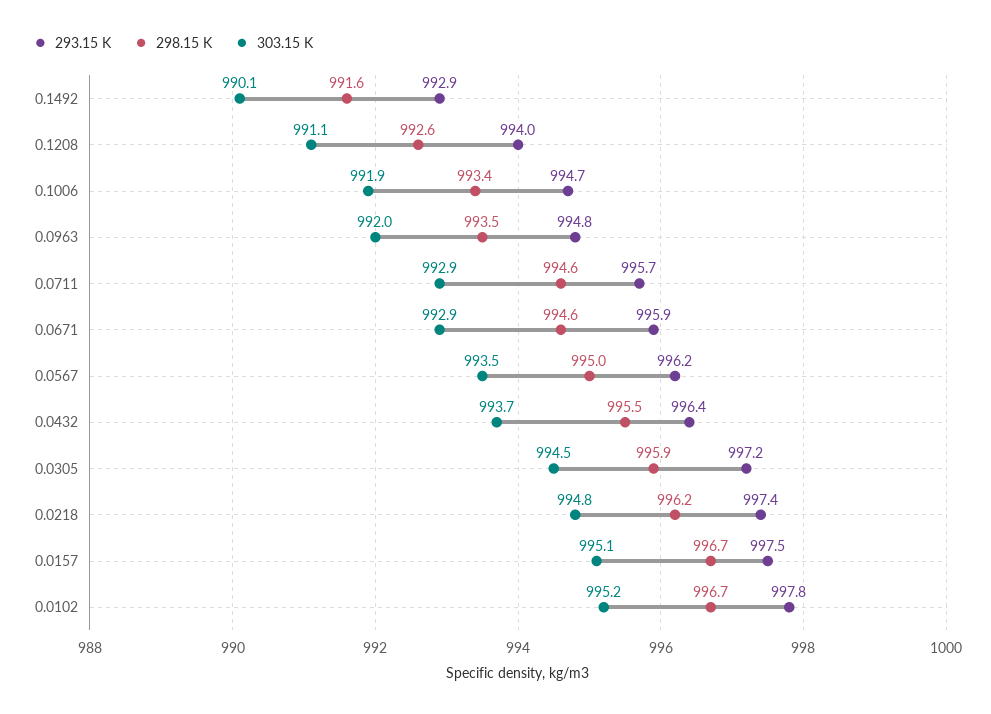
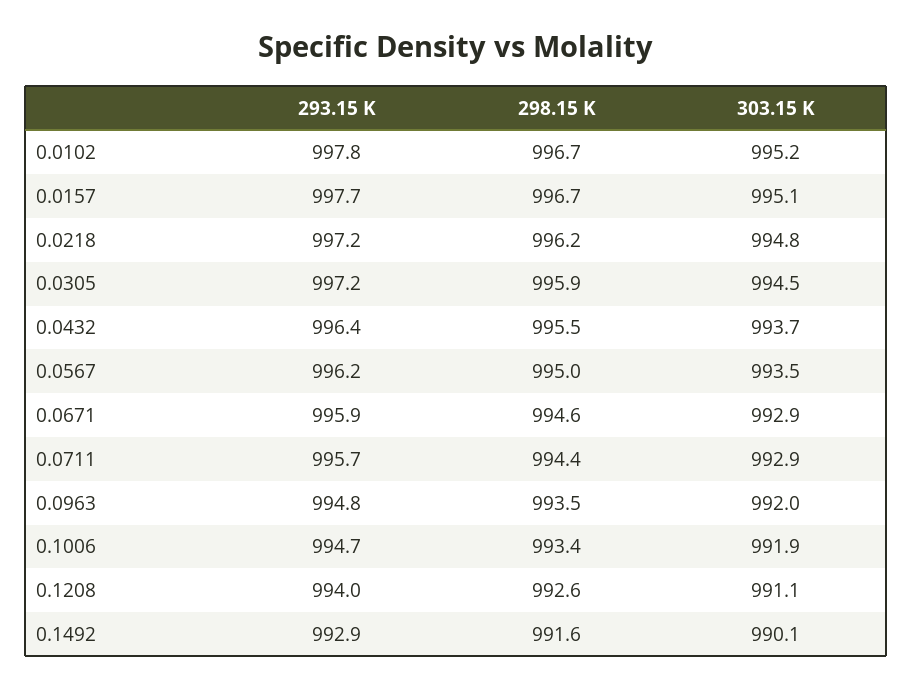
298.15 K, 0.0711: 994.6 -> 994.4
293.15 K, 0.0218: 997.4 -> 997.2
293.15 K, 0.0157: 997.5 -> 997.7

